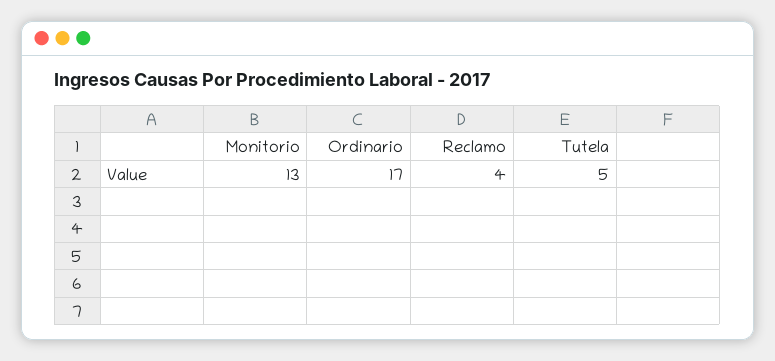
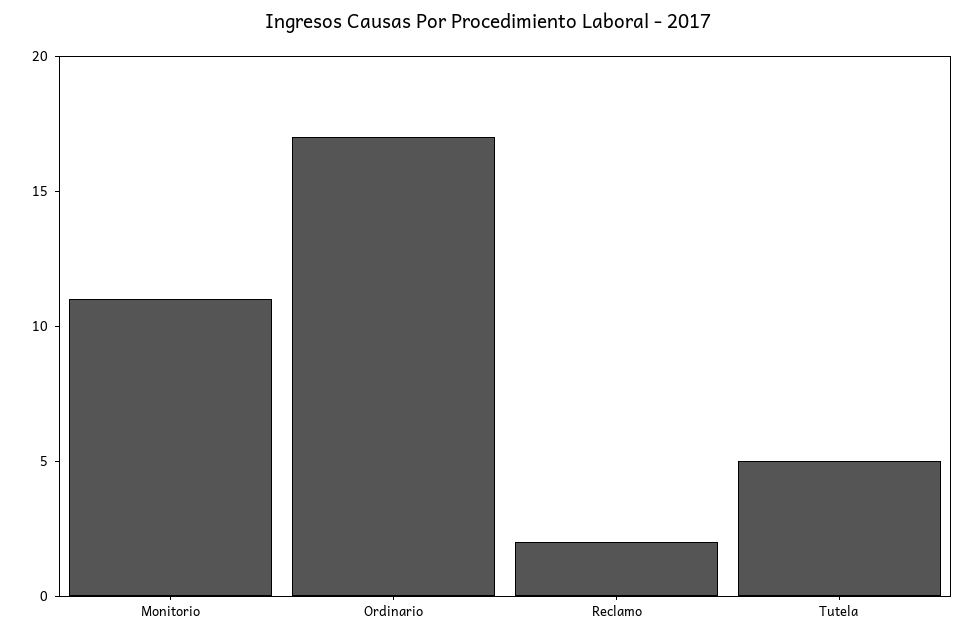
Monitorio: 13 -> 11
Reclamo: 4 -> 2

